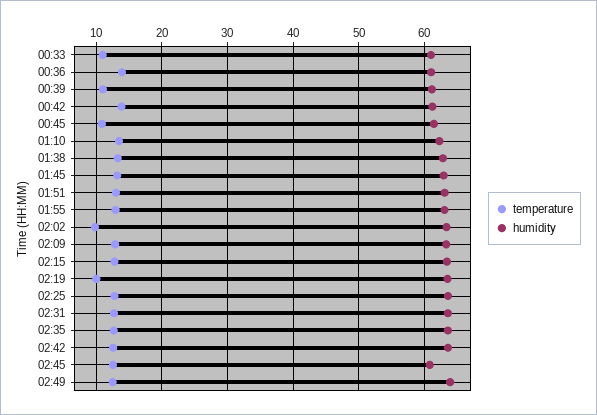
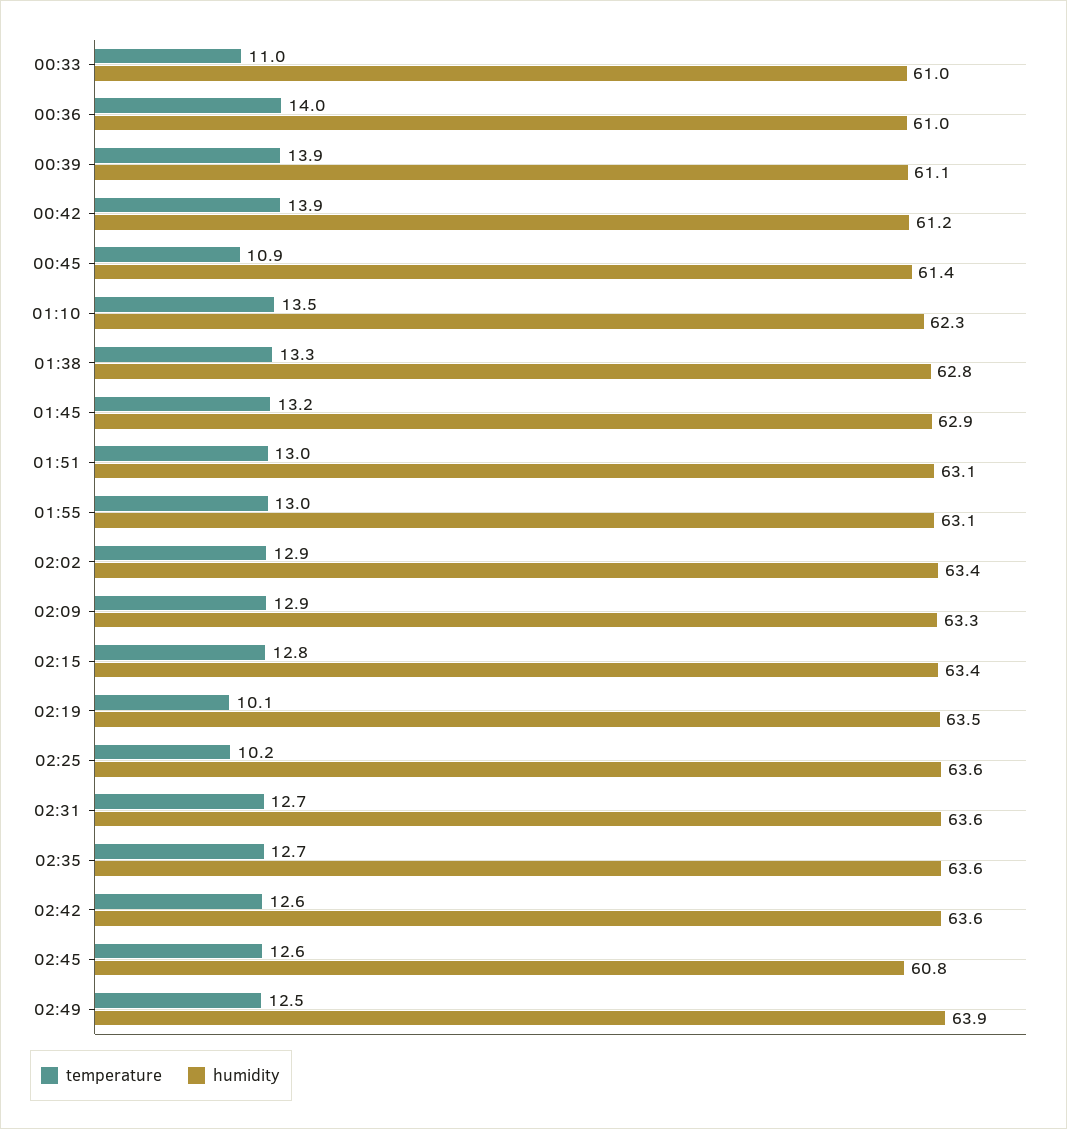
temperature, 00:39: 11 -> 13.9
temperature, 02:02: 10 -> 12.9
temperature, 02:25: 13 -> 10.2

